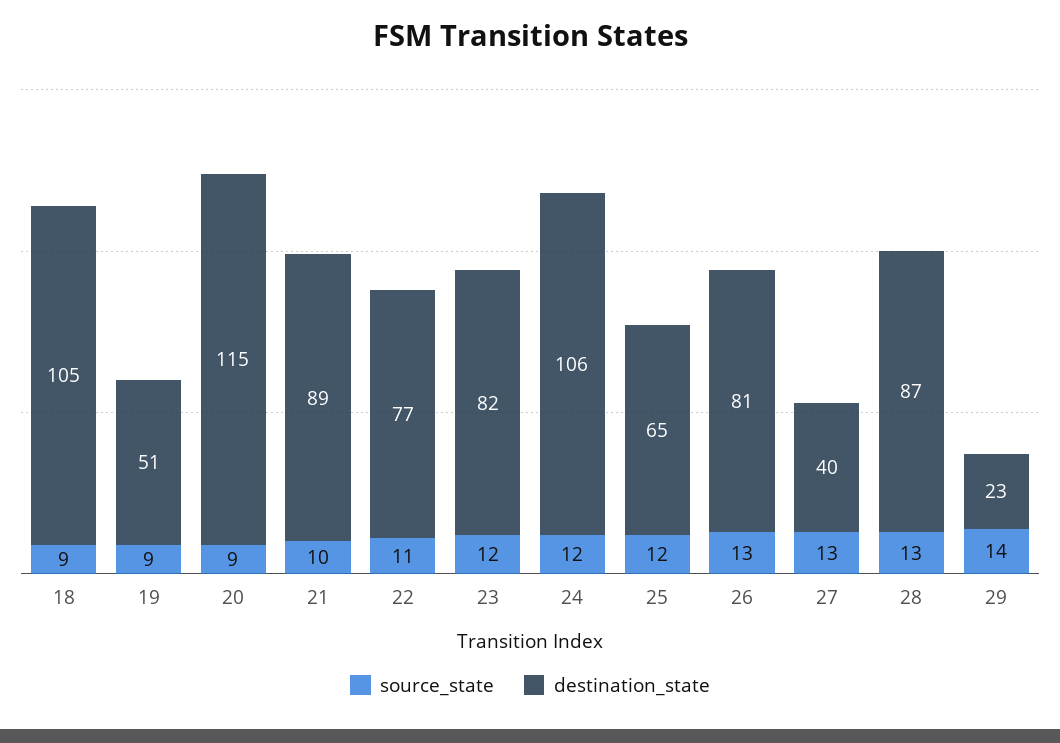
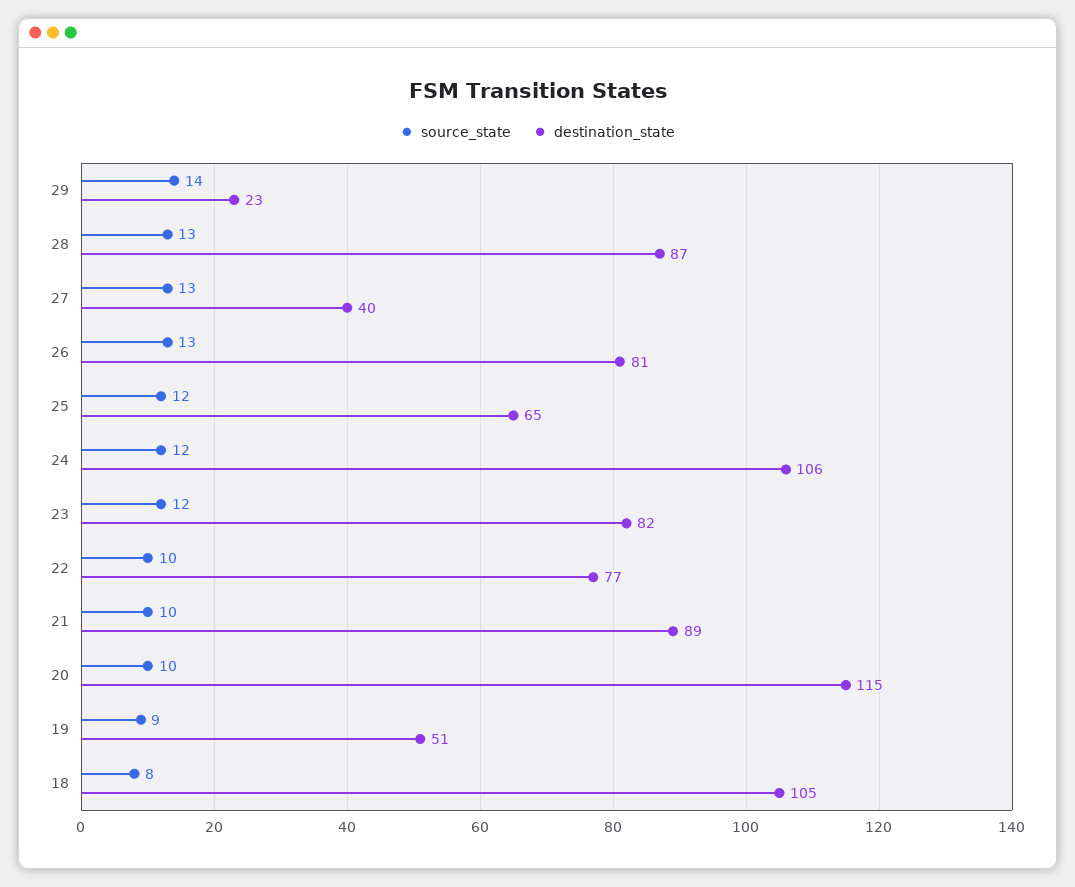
source_state, 18: 9 -> 8
source_state, 20: 9 -> 10
source_state, 22: 11 -> 10

